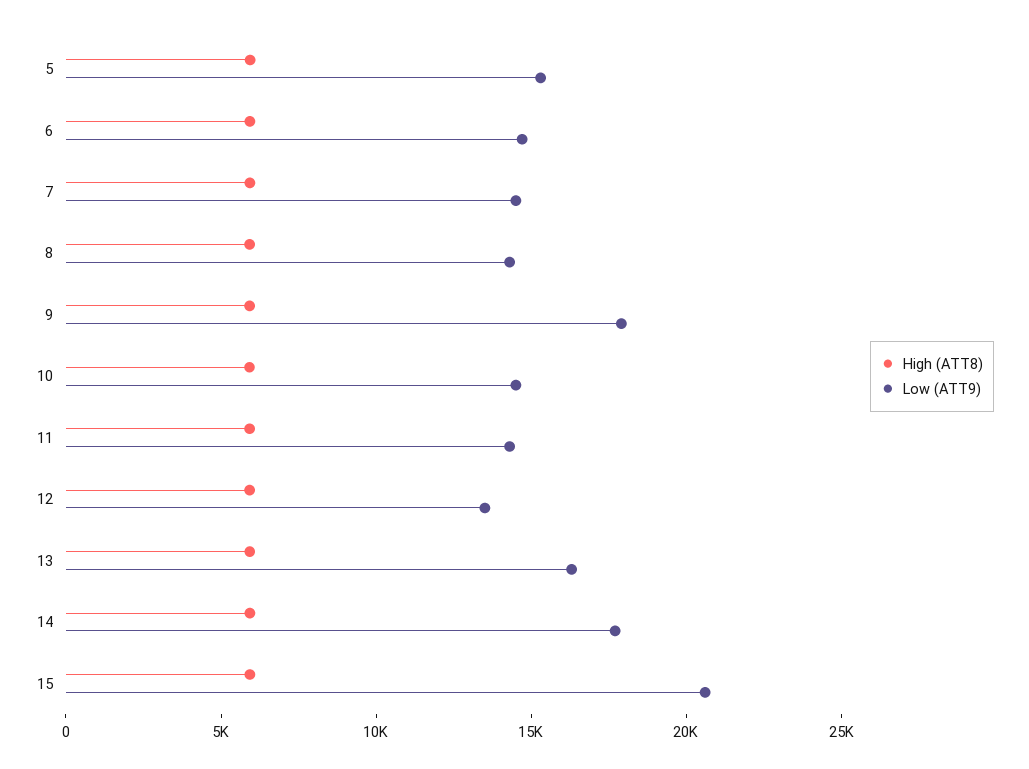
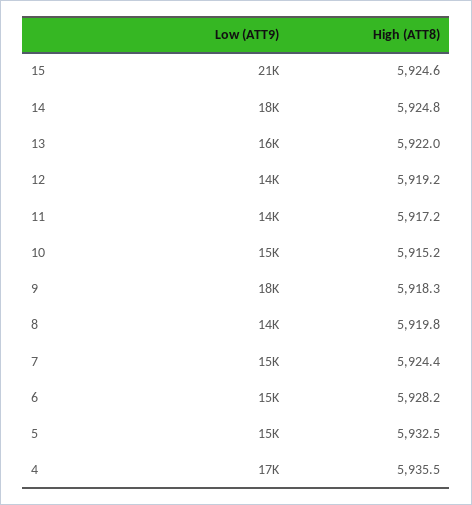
Low (ATT9), 4: none -> 17000
High (ATT8), 4: none -> 5935.5

